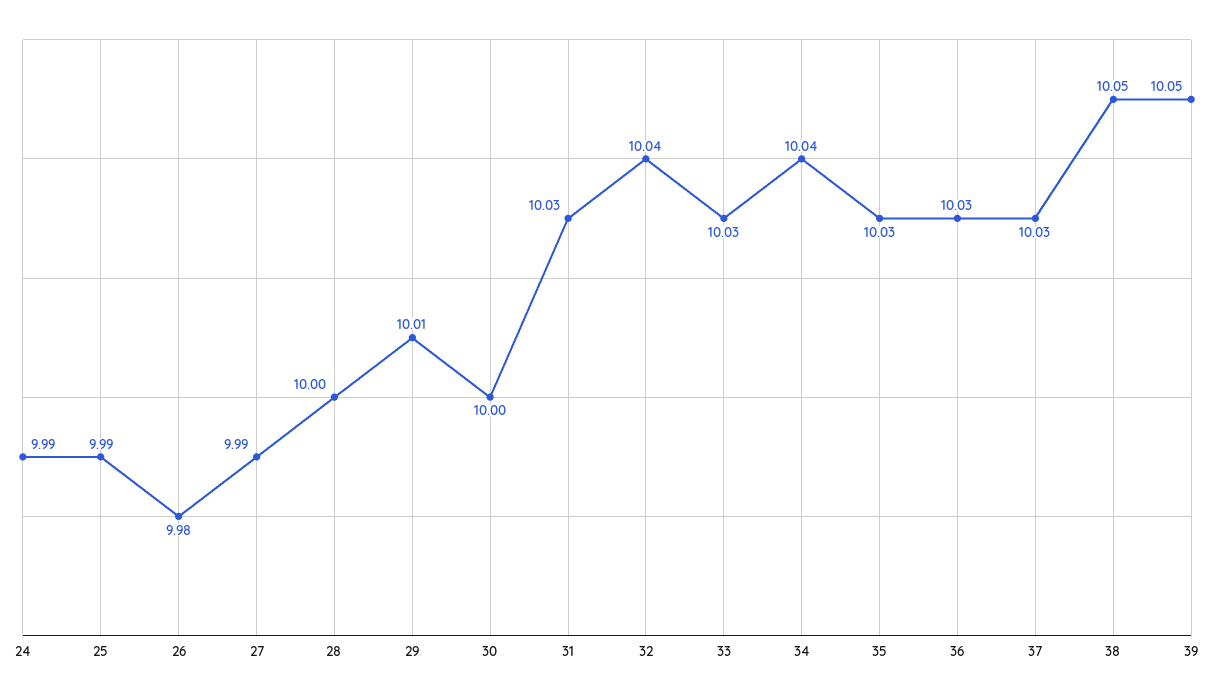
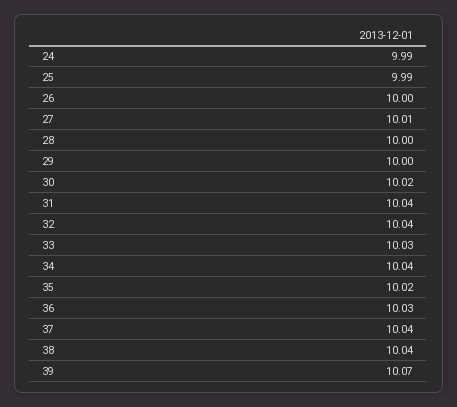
26: 9.98 -> 10
27: 9.99 -> 10.01
29: 10.01 -> 10
30: 10 -> 10.02
31: 10.03 -> 10.04
35: 10.03 -> 10.02
37: 10.03 -> 10.04
38: 10.05 -> 10.04
39: 10.05 -> 10.07

